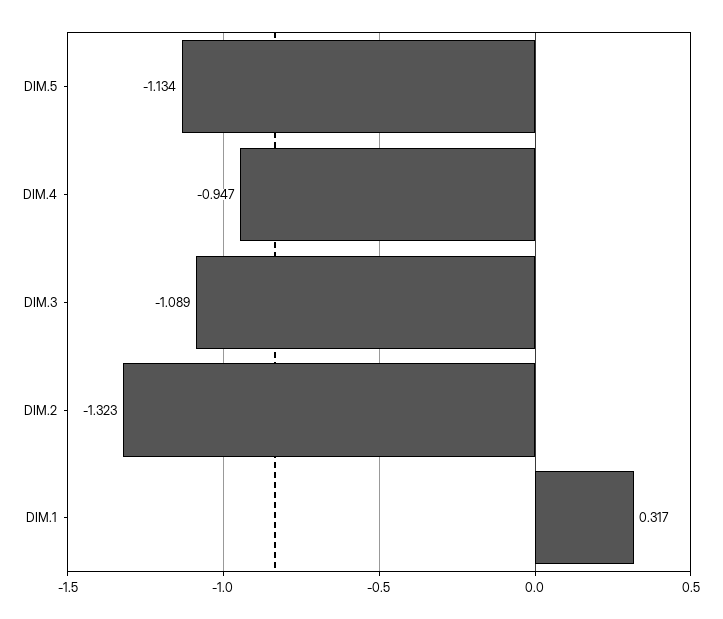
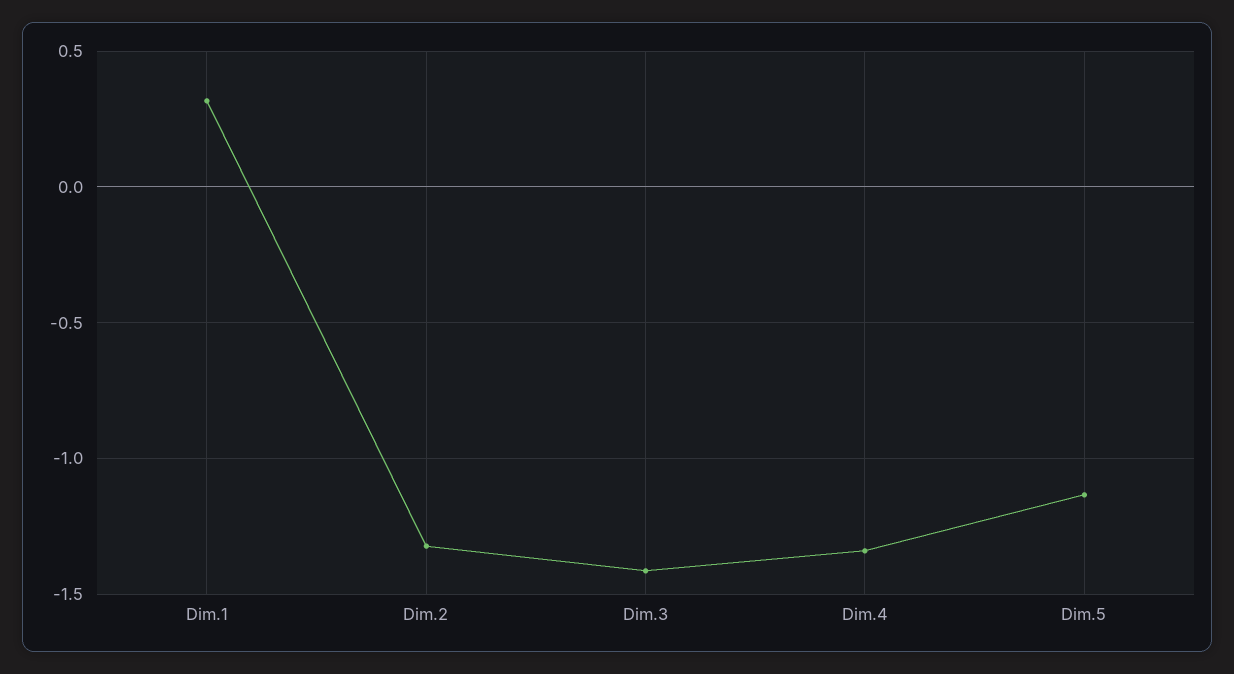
DIM.4: -0.947 -> -1.35
DIM.3: -1.089 -> -1.4

